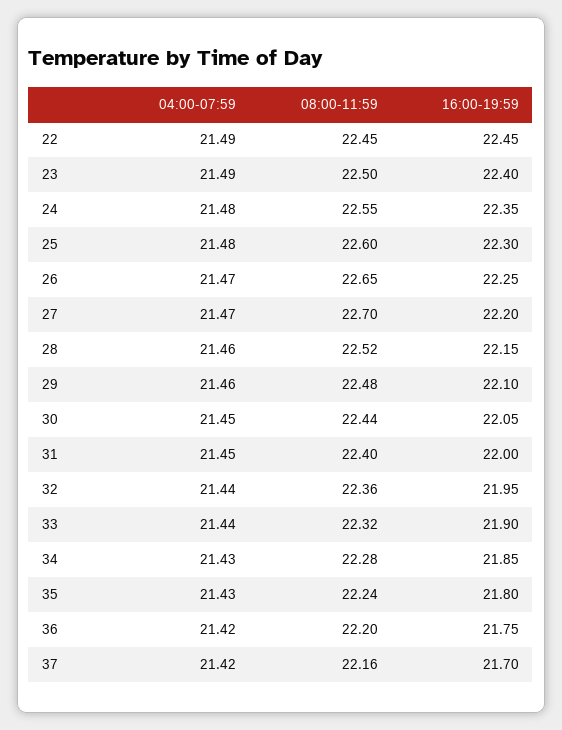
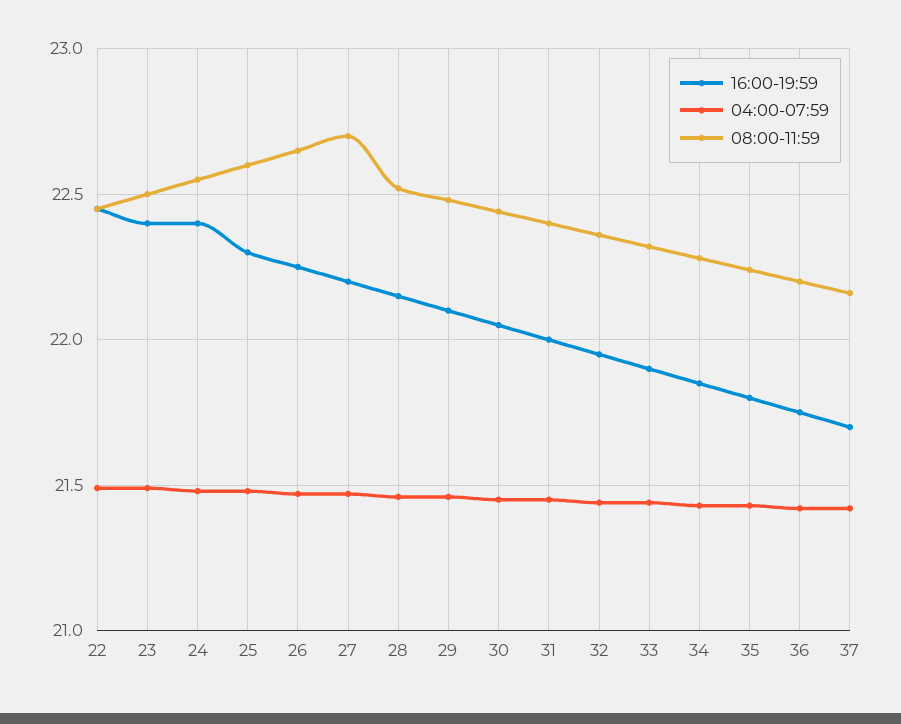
16:00-19:59, 24: 22.35 -> 22.4

